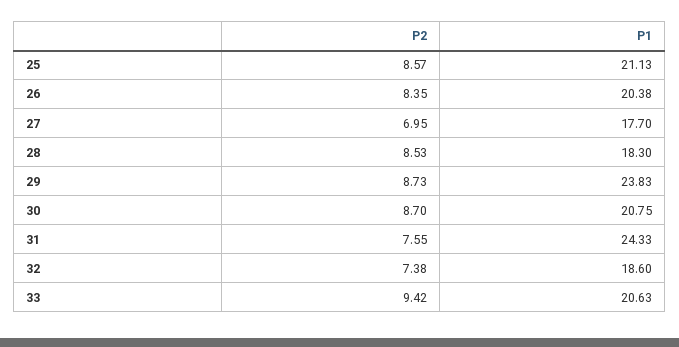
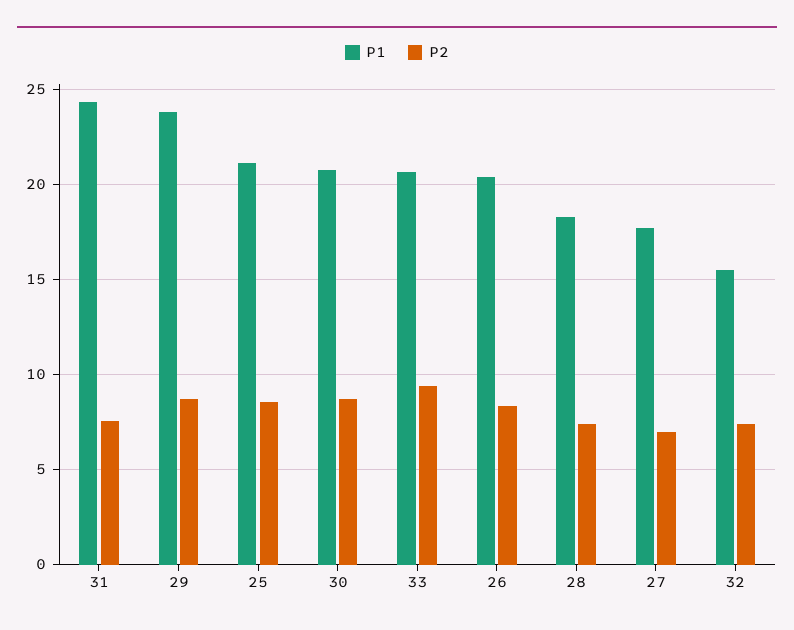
P2, 28: 8.53 -> 7.5
P1, 32: 18.6 -> 15.5

